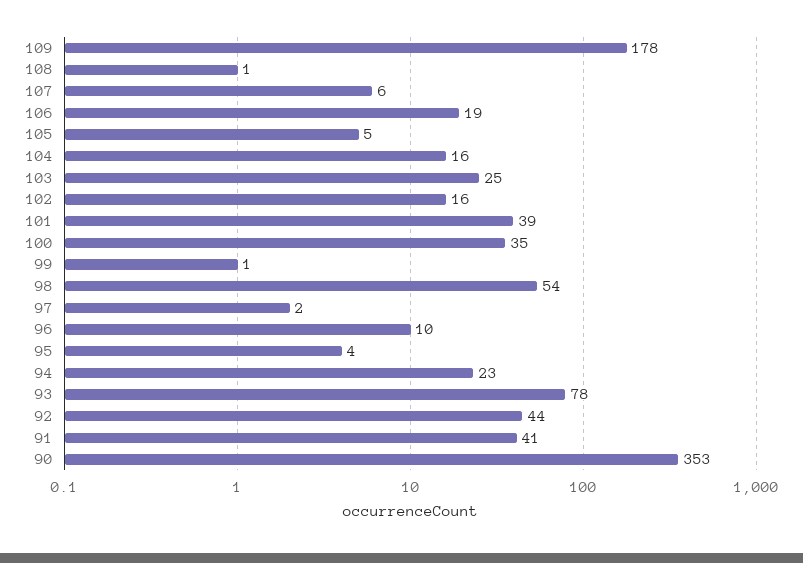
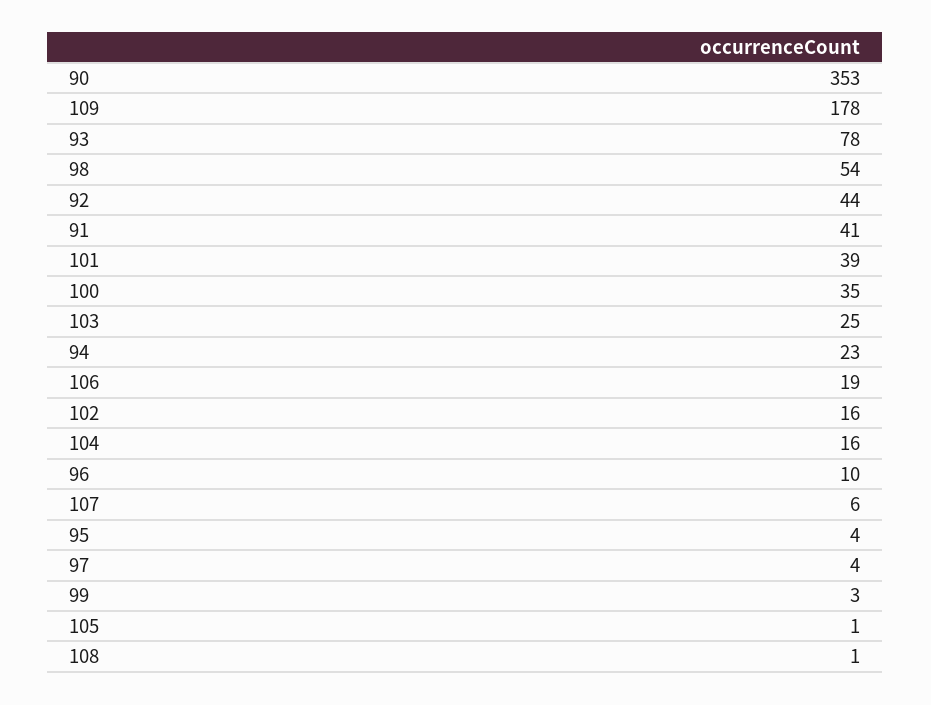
105: 5 -> 1
99: 1 -> 3
97: 2 -> 4

